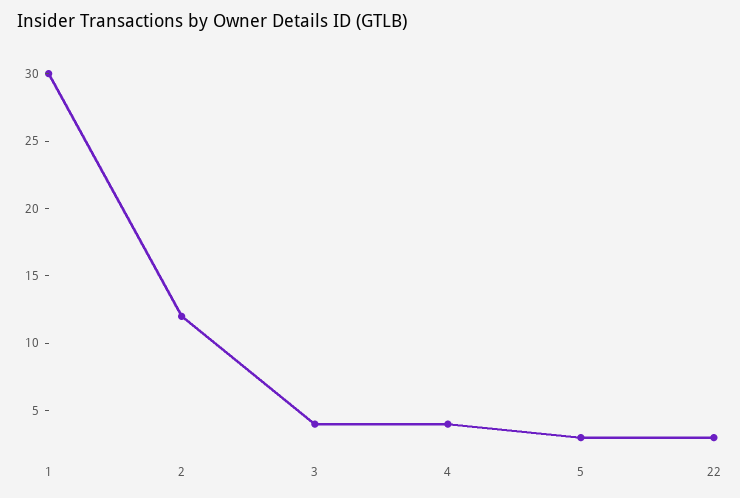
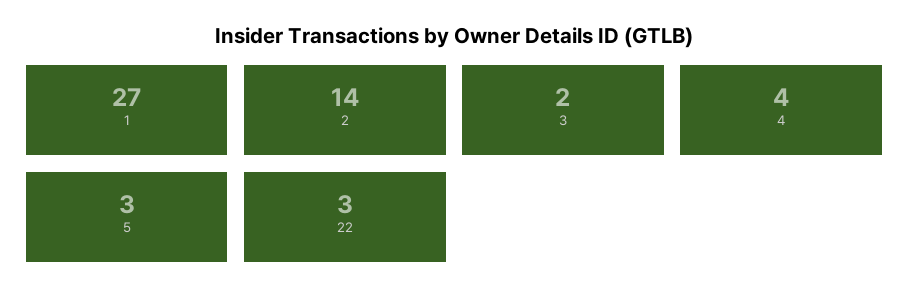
1: 30 -> 27
2: 12 -> 14
3: 4 -> 2

